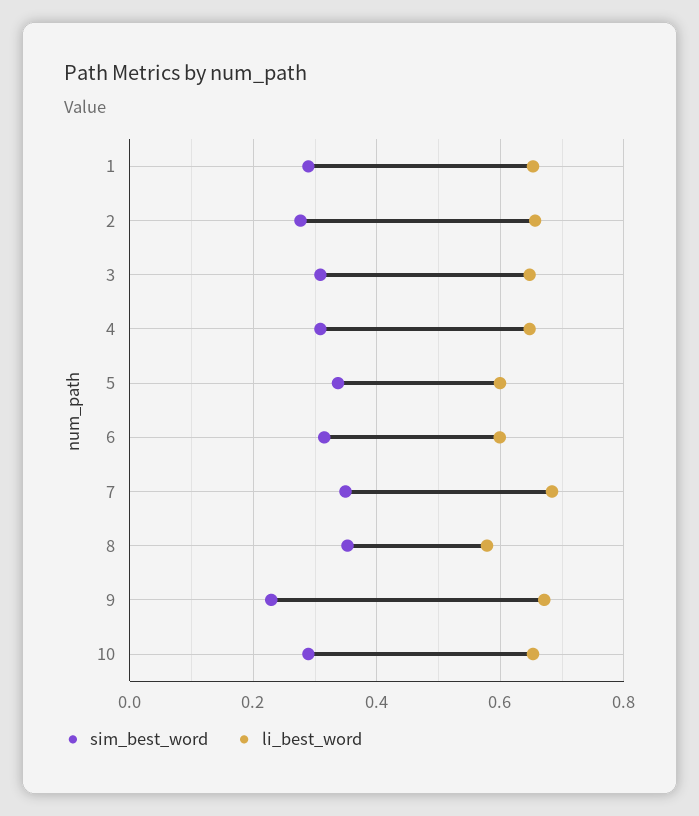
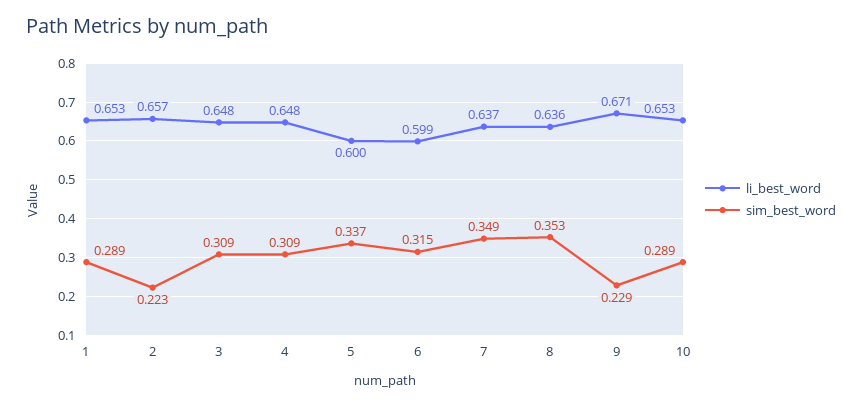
sim_best_word, 2: 0.28 -> 0.223
li_best_word, 7: 0.68 -> 0.637
li_best_word, 8: 0.58 -> 0.636

